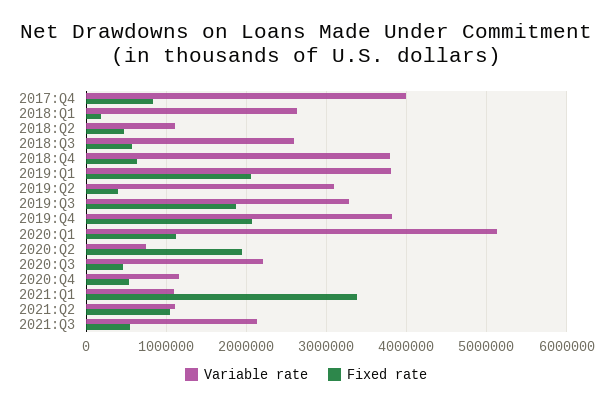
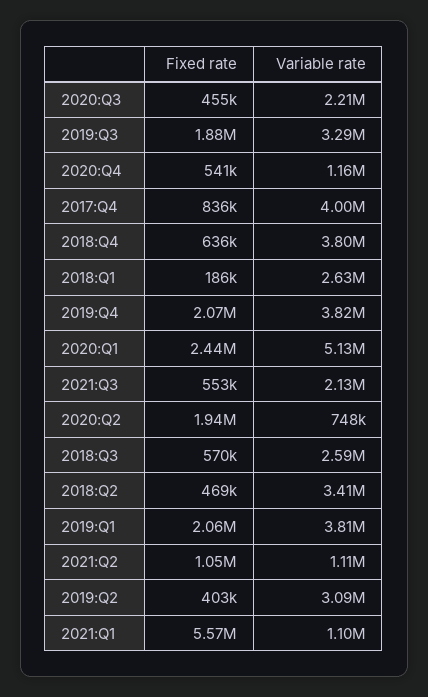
Variable rate, 2018:Q2: 1100000 -> 3410000
Fixed rate, 2020:Q1: 1100000 -> 2440000
Fixed rate, 2021:Q1: 3400000 -> 5570000

